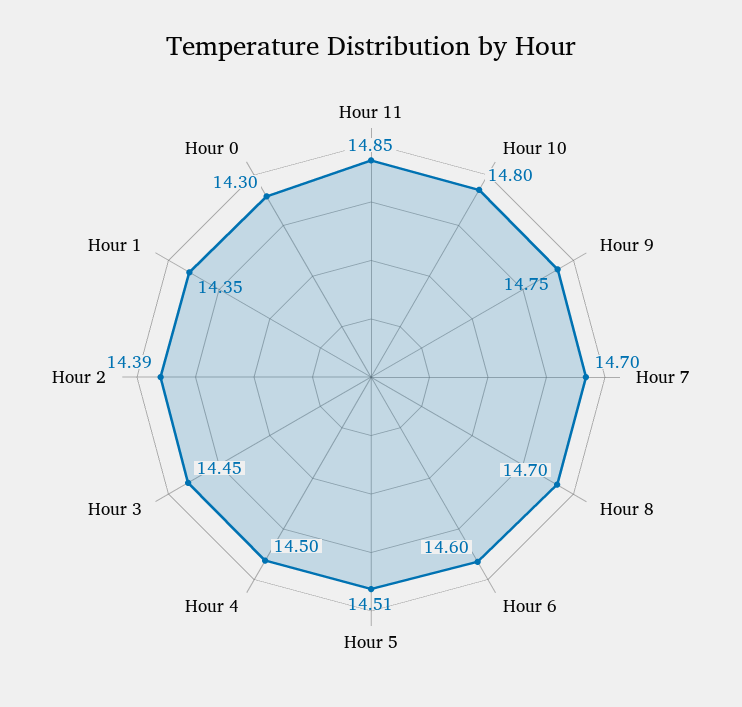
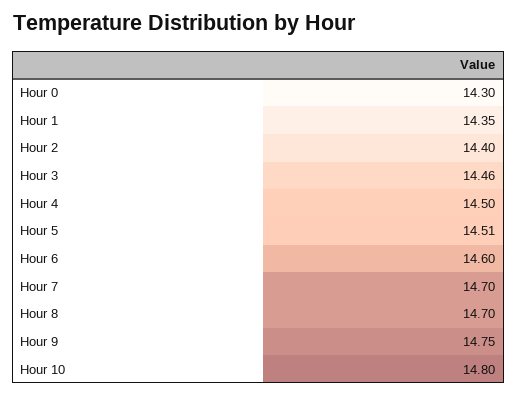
Hour 11: 14.85 -> none
Hour 3: 14.45 -> 14.46
Hour 2: 14.39 -> 14.4

